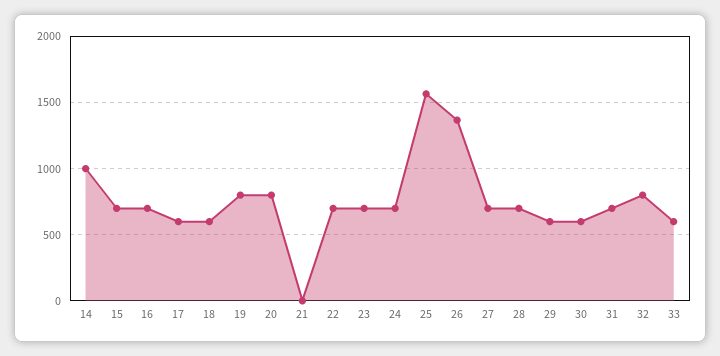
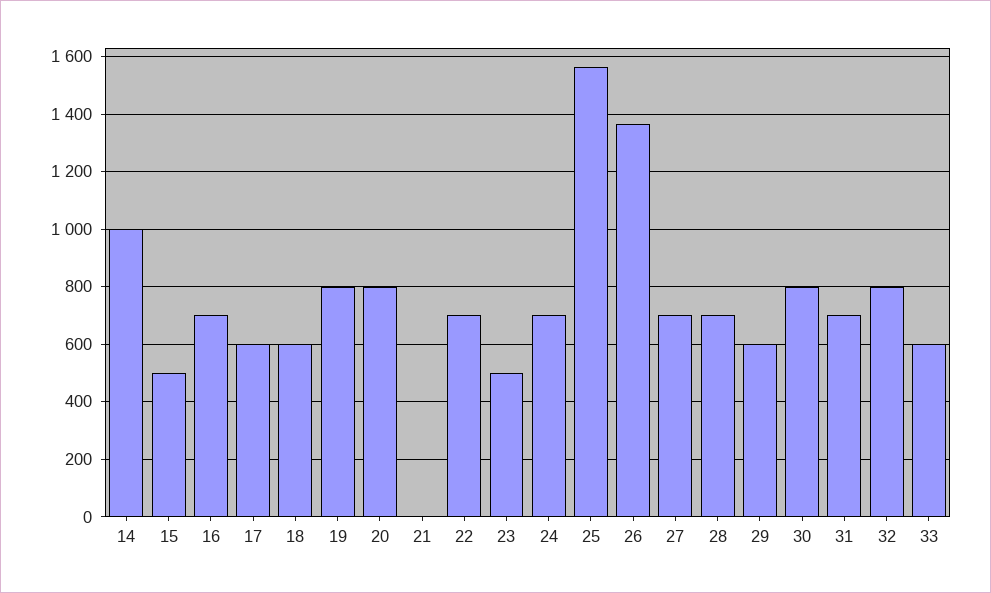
15: 700 -> 500
23: 700 -> 500
30: 600 -> 800

